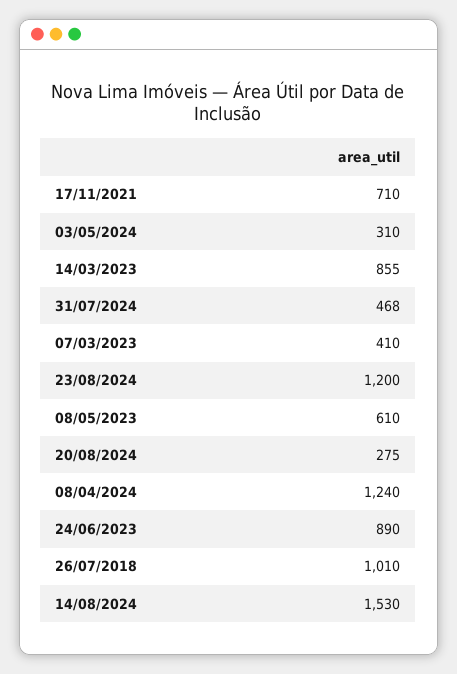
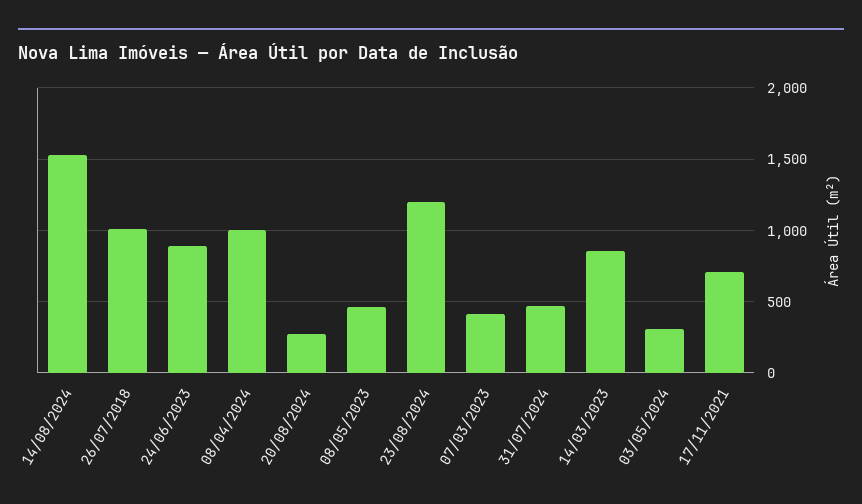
08/05/2023: 610 -> 450
08/04/2024: 1240 -> 1000

